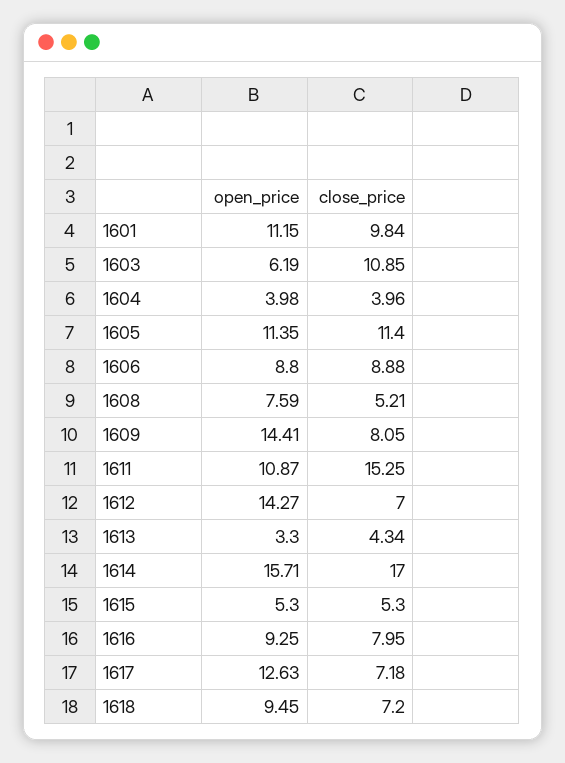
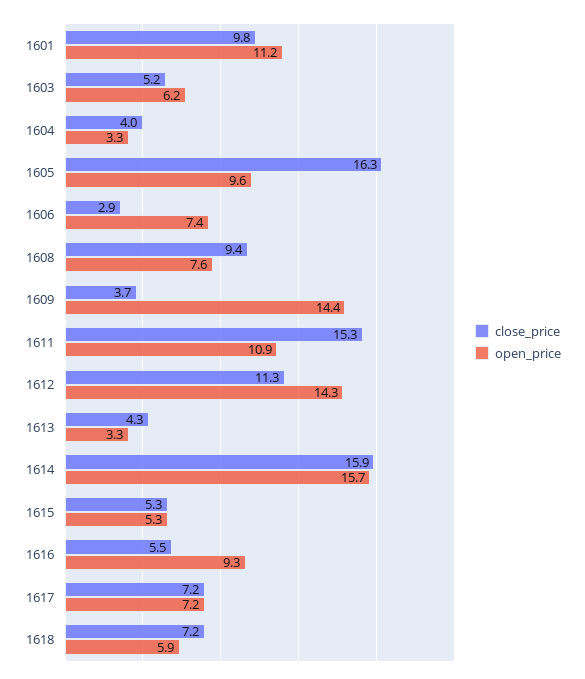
close_price, 1603: 10.85 -> 5.2
open_price, 1604: 3.98 -> 3.3
open_price, 1605: 11.35 -> 9.6
close_price, 1605: 11.4 -> 16.3
open_price, 1606: 8.8 -> 7.4
close_price, 1606: 8.88 -> 2.9
close_price, 1608: 5.21 -> 9.4
close_price, 1609: 8.05 -> 3.7
close_price, 1612: 7 -> 11.3
close_price, 1614: 17 -> 15.9
close_price, 1616: 7.95 -> 5.5
open_price, 1617: 12.63 -> 7.2
open_price, 1618: 9.45 -> 5.9

